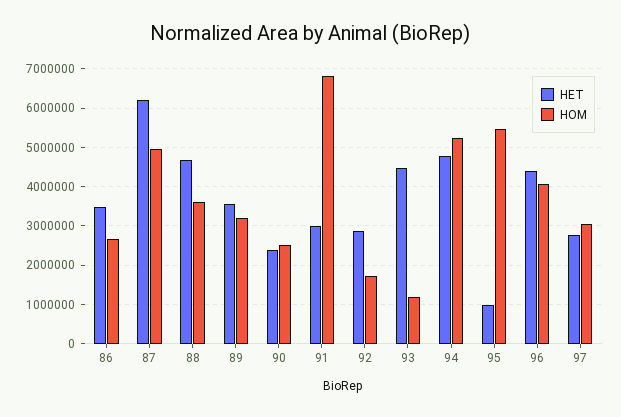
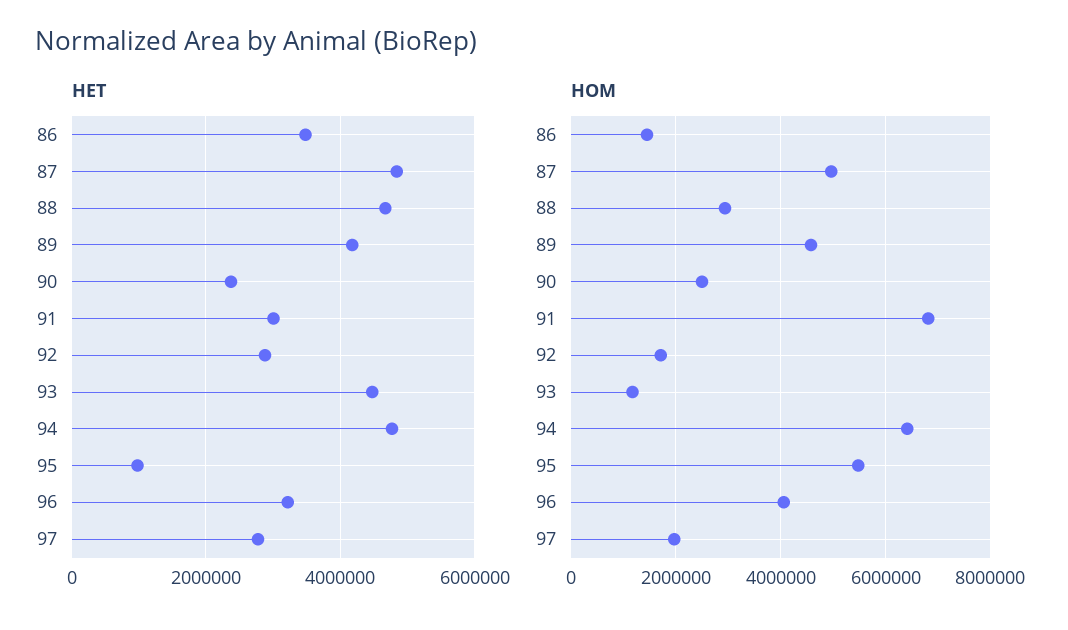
HOM, 86: 2600000 -> 1400000
HET, 87: 6200000 -> 4800000
HOM, 88: 3600000 -> 3000000
HET, 89: 3600000 -> 4200000
HOM, 89: 3200000 -> 4600000
HOM, 94: 5200000 -> 6400000
HET, 96: 4400000 -> 3200000
HOM, 97: 3000000 -> 2000000

